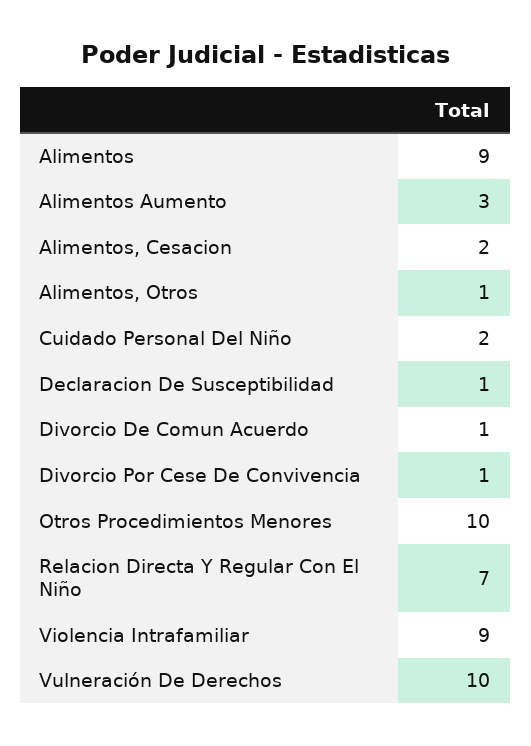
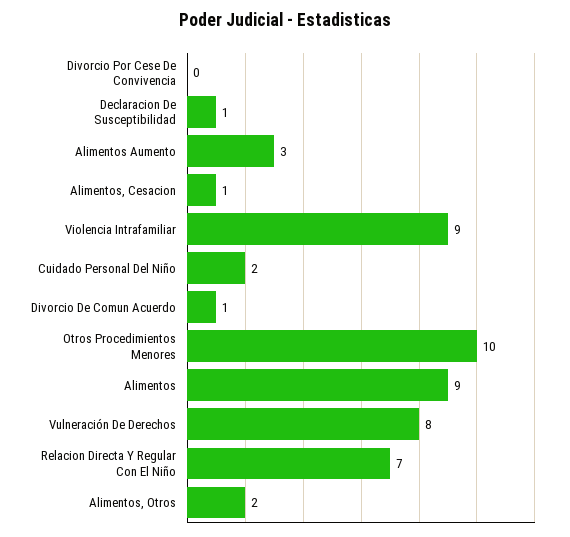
Alimentos, Cesacion: 2 -> 1
Alimentos, Otros: 1 -> 2
Divorcio Por Cese De Convivencia: 1 -> 0
Vulneración De Derechos: 10 -> 8

